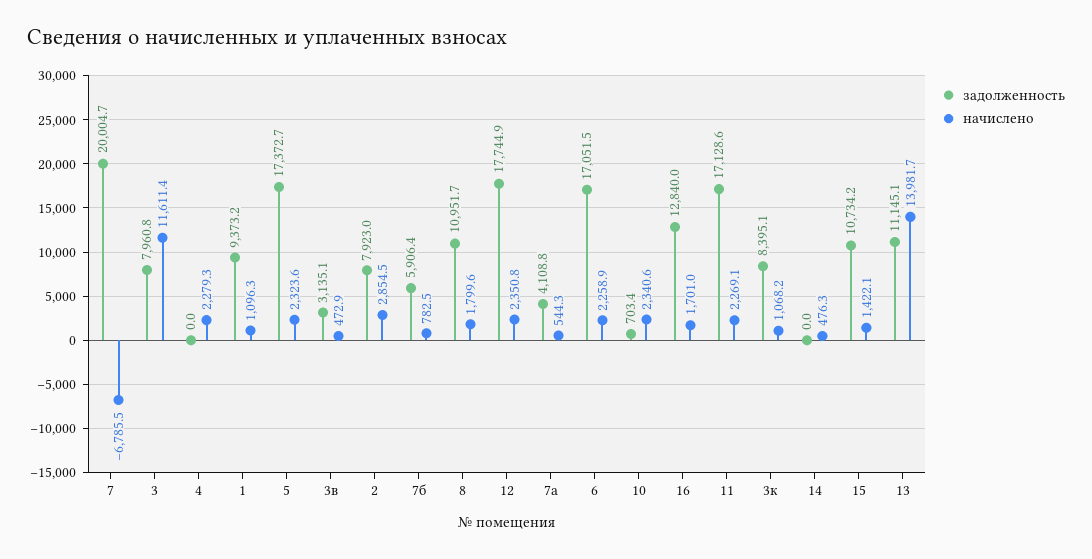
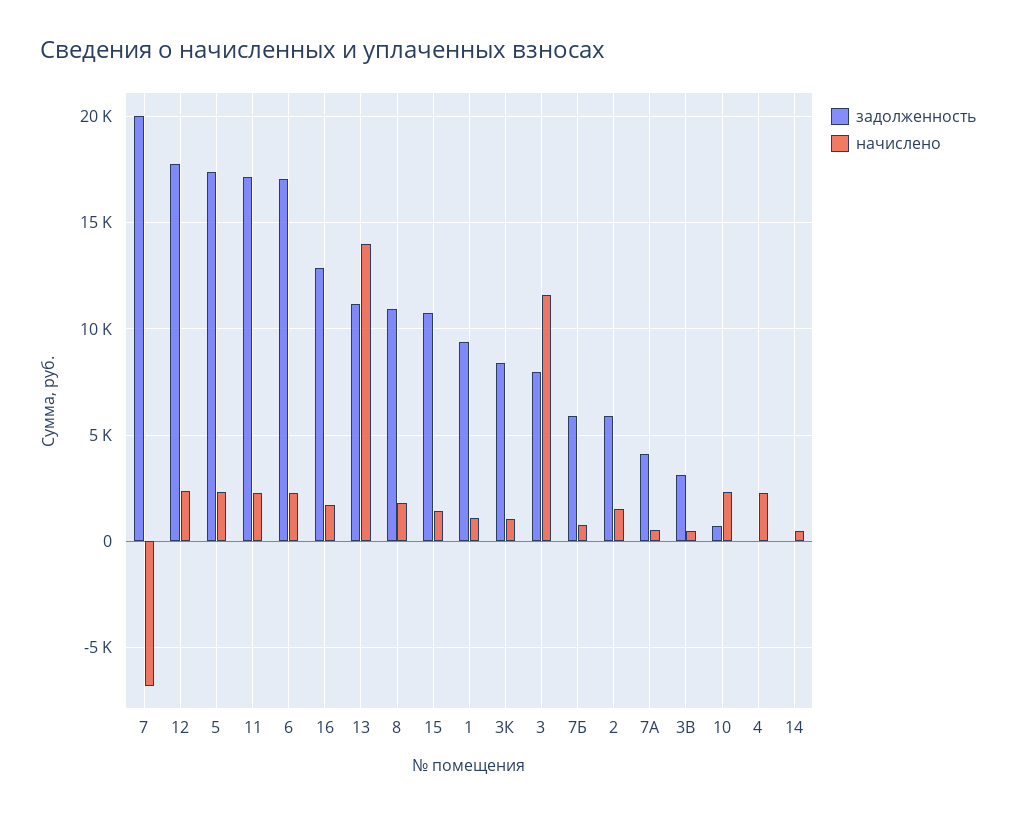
задолженность, 2: 7923 -> 6000
начислено, 2: 2854.5 -> 1500

